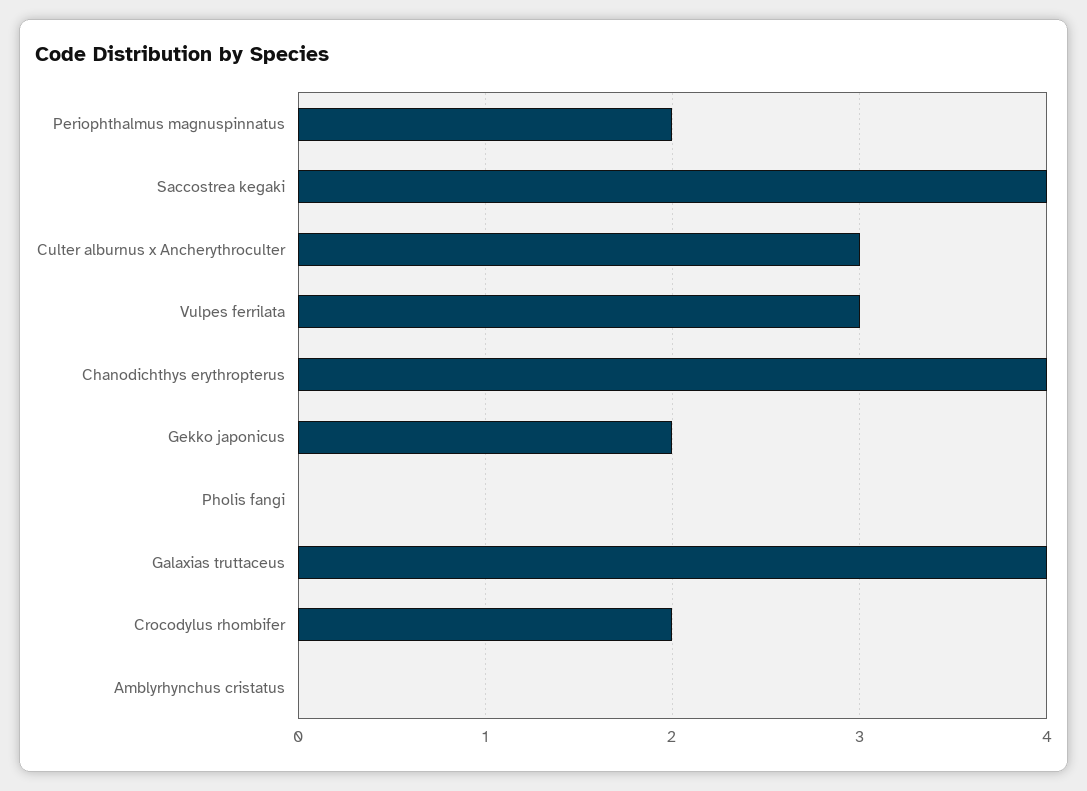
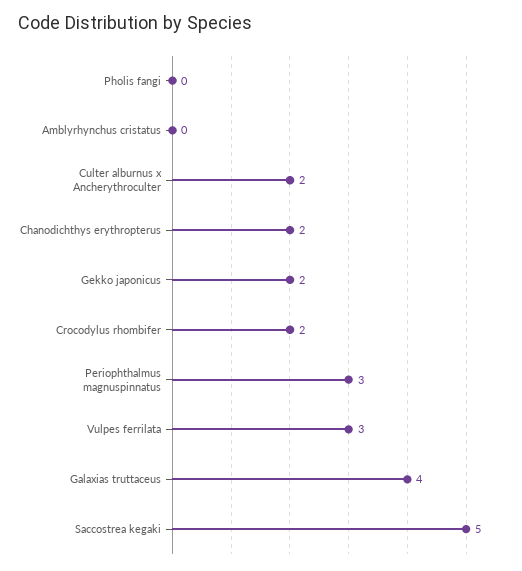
Periophthalmus magnuspinnatus: 2 -> 3
Saccostrea kegaki: 4 -> 5
Culter alburnus x Ancherythroculter: 3 -> 2
Chanodichthys erythropterus: 4 -> 2

